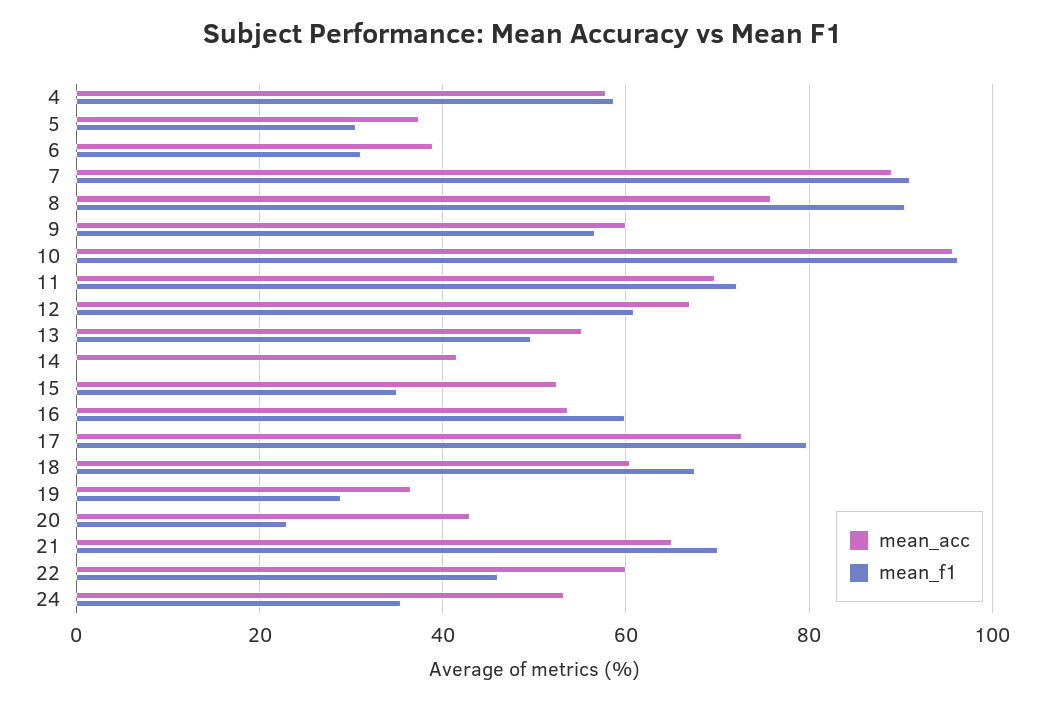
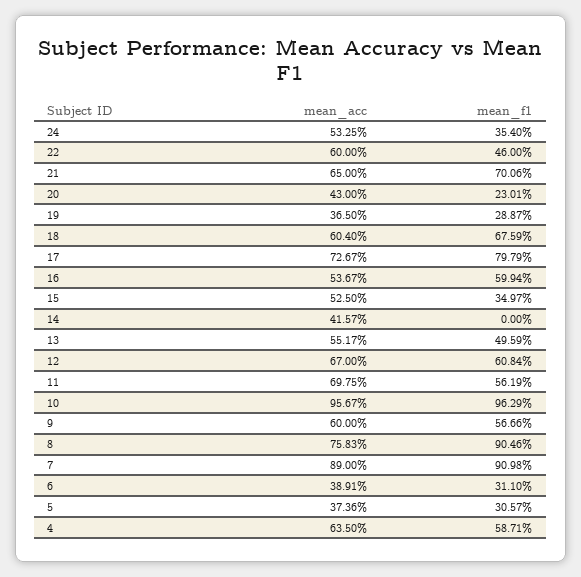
mean_acc, 4: 58 -> 63.5
mean_f1, 11: 72 -> 56.19

